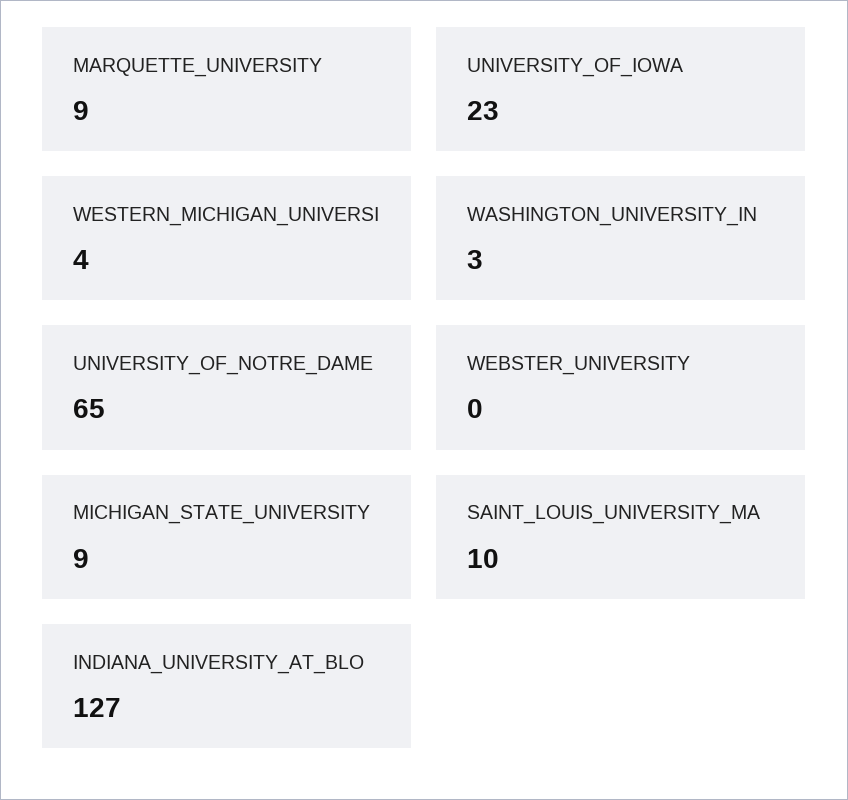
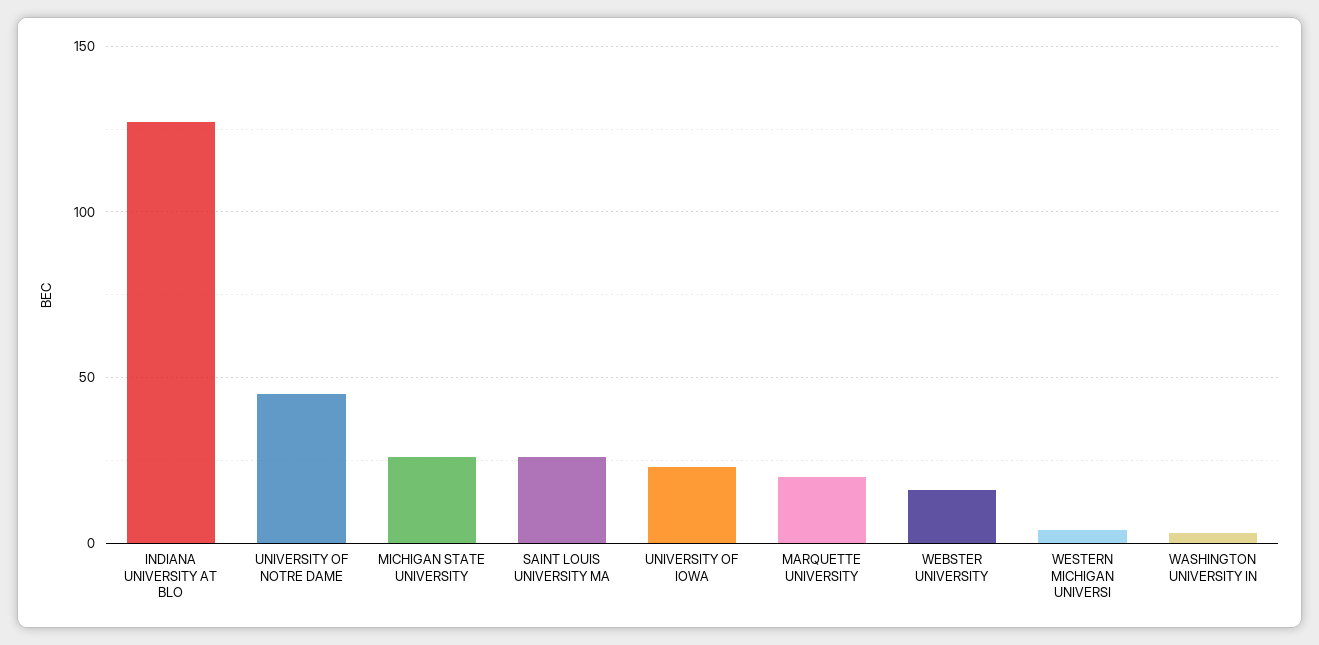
MARQUETTE_UNIVERSITY: 9 -> 20
UNIVERSITY_OF_NOTRE_DAME: 65 -> 45
WEBSTER_UNIVERSITY: 0 -> 15
MICHIGAN_STATE_UNIVERSITY: 9 -> 25
SAINT_LOUIS_UNIVERSITY_MA: 10 -> 25

